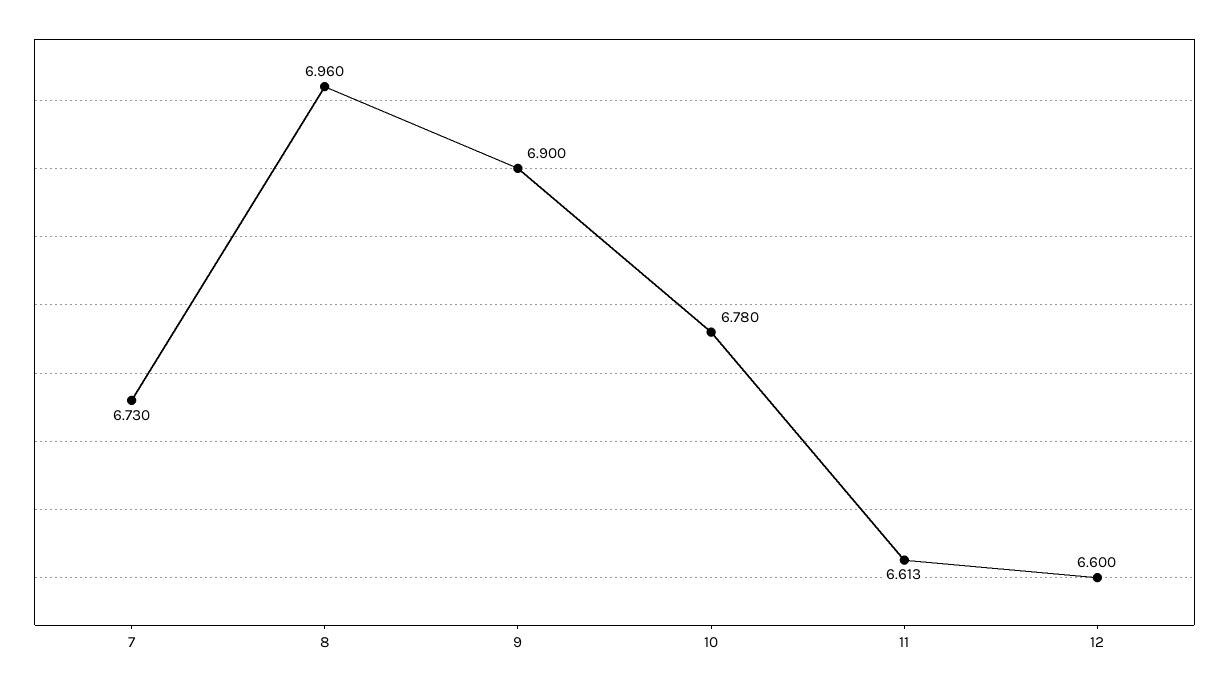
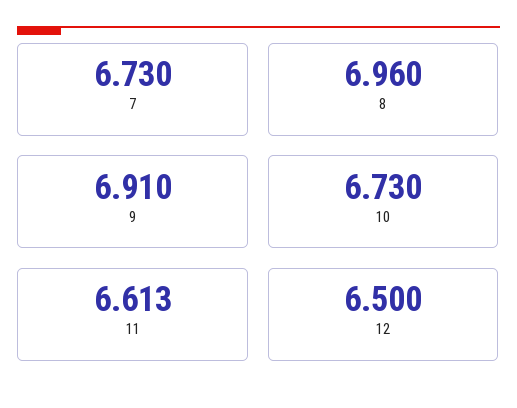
9: 6.9 -> 6.91
10: 6.78 -> 6.73
12: 6.6 -> 6.5

